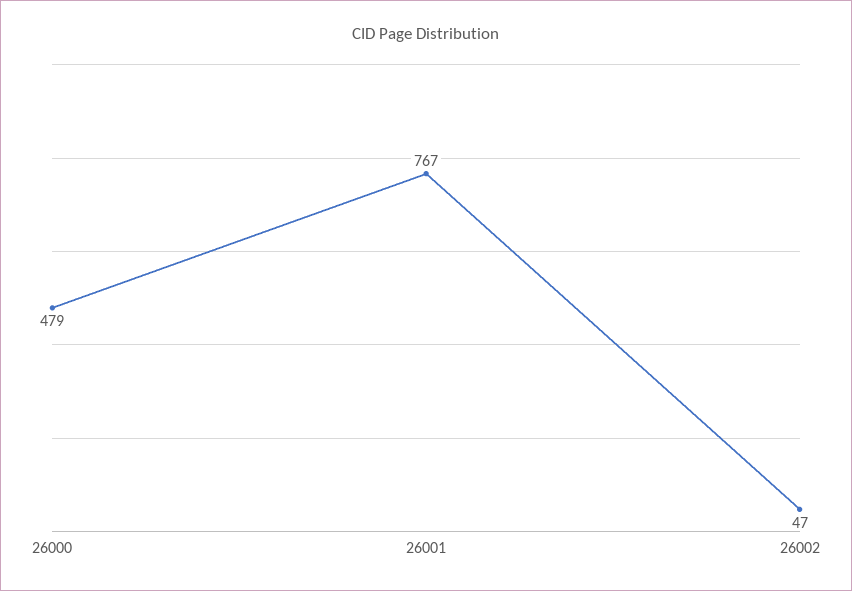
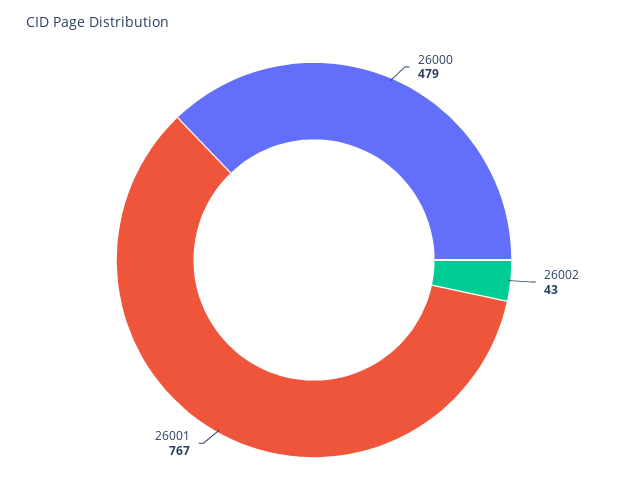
26002: 47 -> 43

